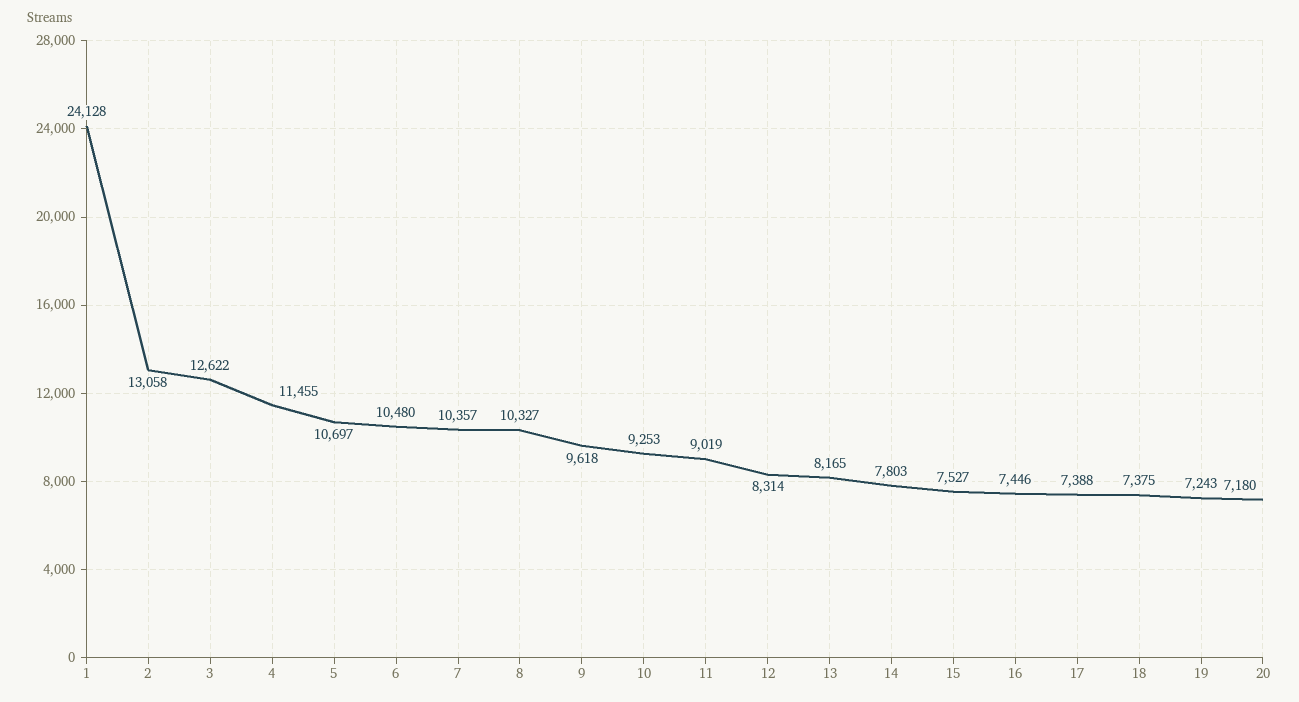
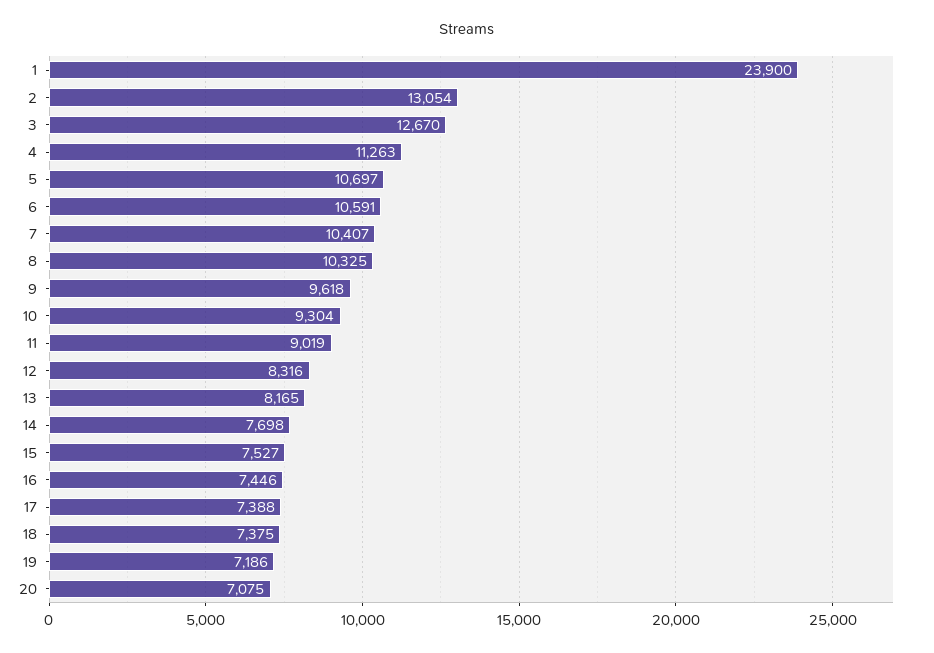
1: 24128 -> 23900
2: 13058 -> 13054
3: 12622 -> 12670
4: 11455 -> 11263
6: 10480 -> 10591
7: 10357 -> 10407
8: 10327 -> 10325
10: 9253 -> 9304
12: 8314 -> 8316
14: 7803 -> 7698
19: 7243 -> 7186
20: 7180 -> 7075

